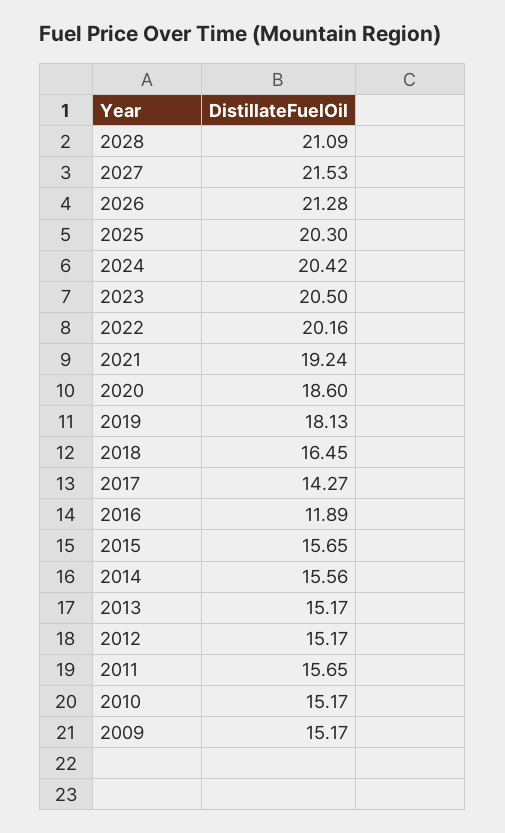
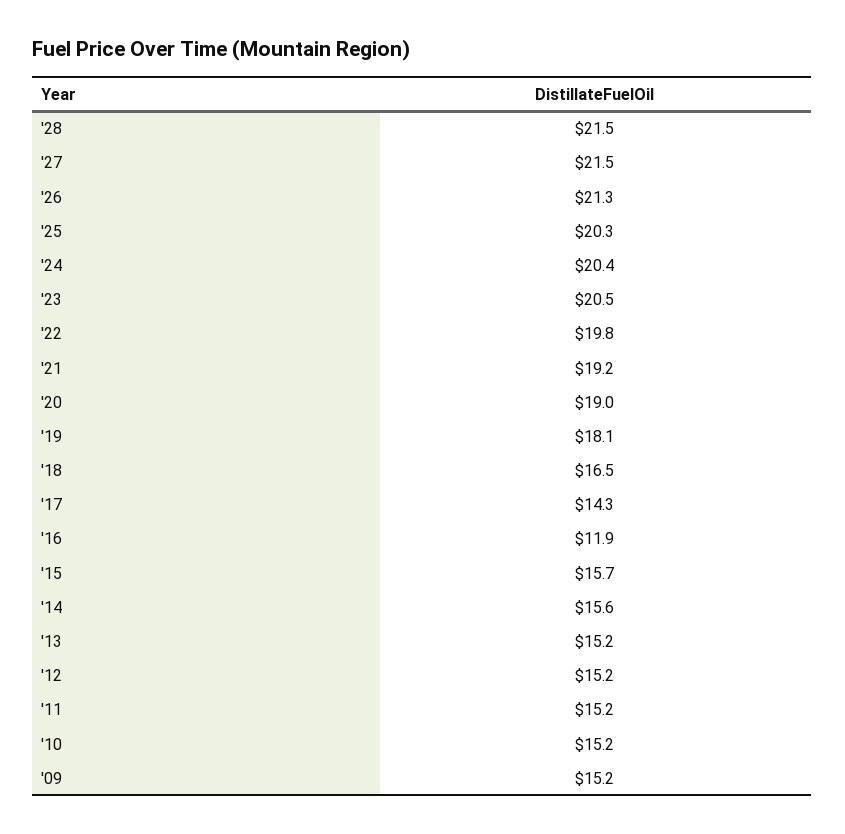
2028: 21.09 -> 21.5
2022: 20.16 -> 19.8
2020: 18.6 -> 19
2011: 15.65 -> 15.2

